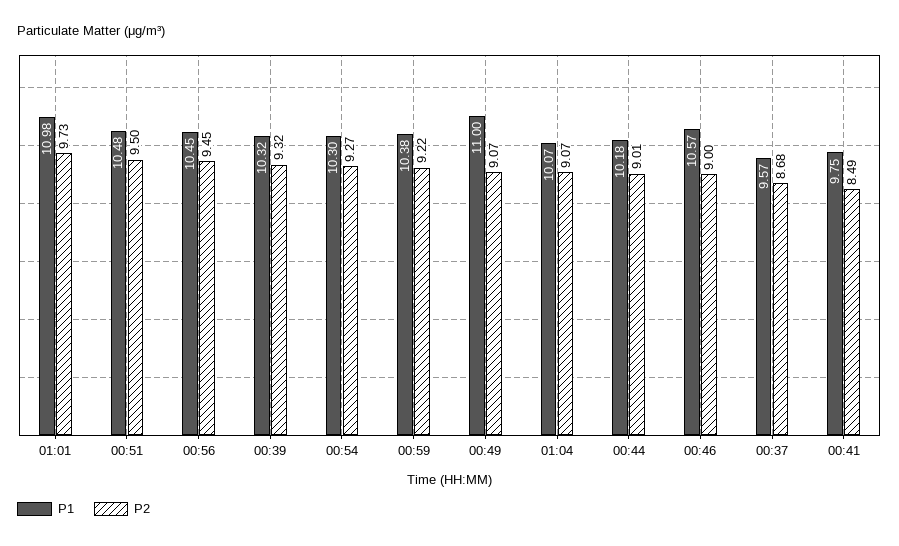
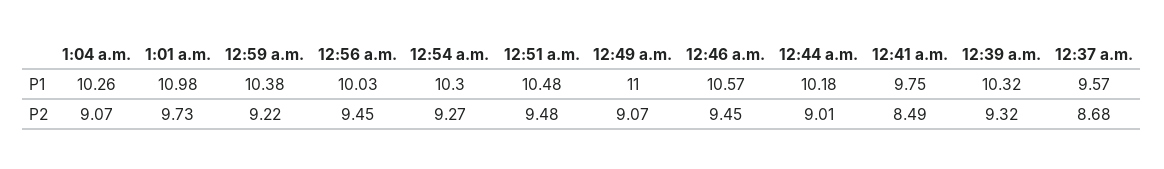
P2, 00:51: 9.5 -> 9.48
P1, 00:56: 10.45 -> 10.03
P1, 01:04: 10.07 -> 10.26
P2, 00:46: 9 -> 9.45

